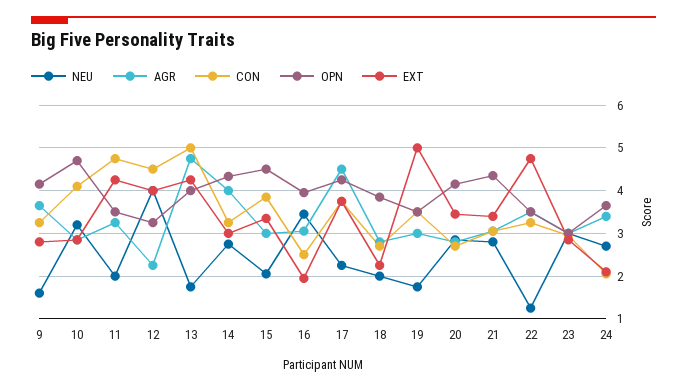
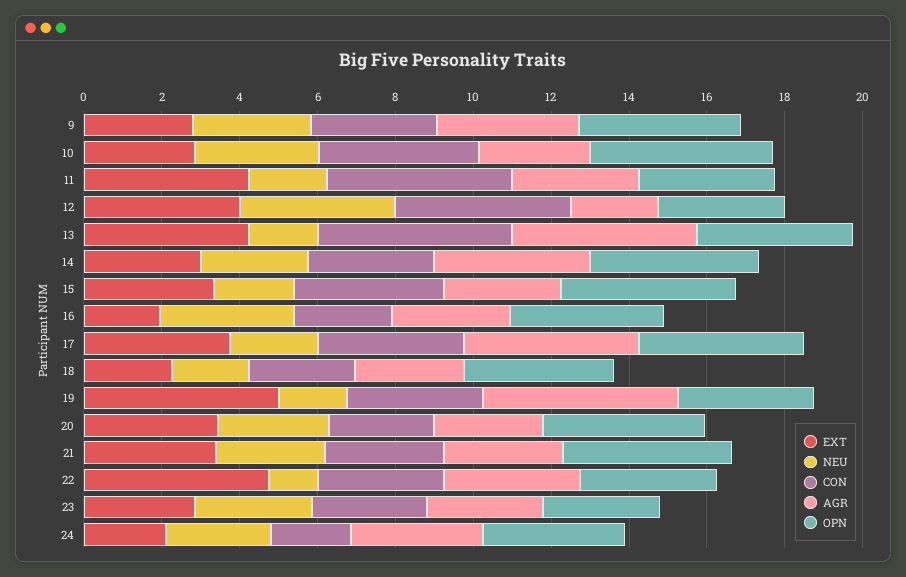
NEU, 9: 1.6 -> 3
AGR, 19: 3 -> 5

